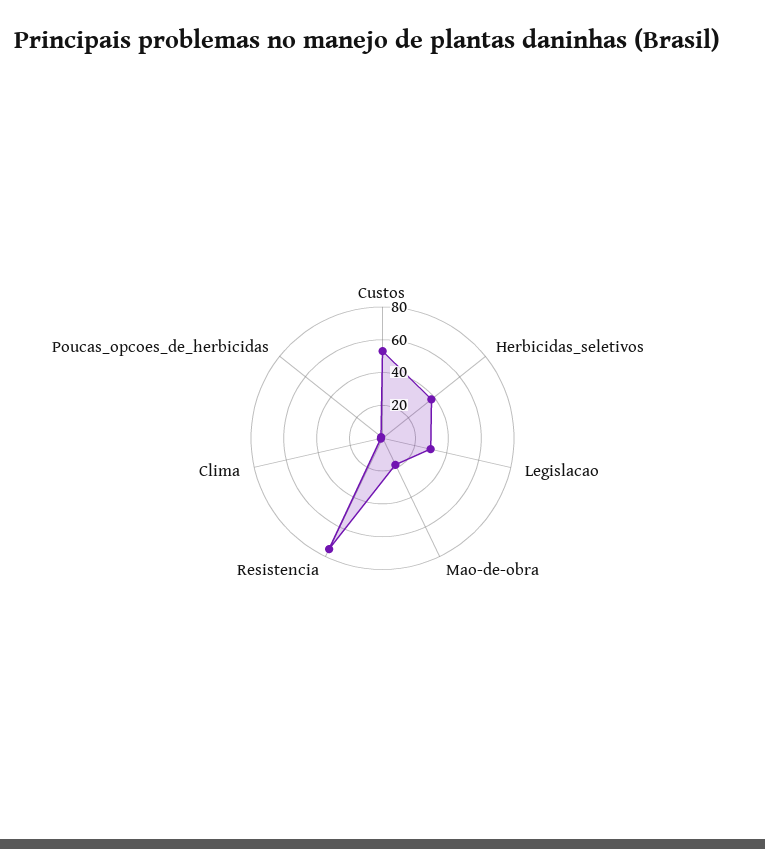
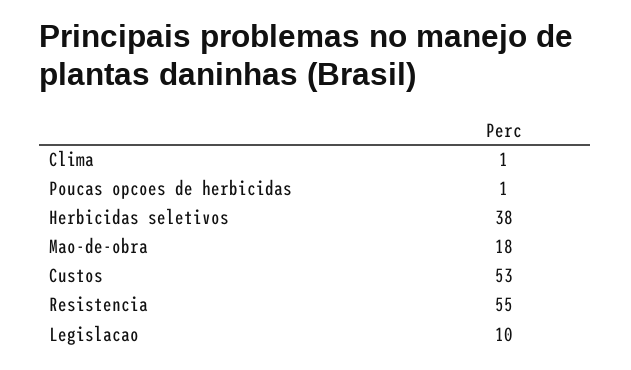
Legislacao: 30 -> 10
Resistencia: 75 -> 55

